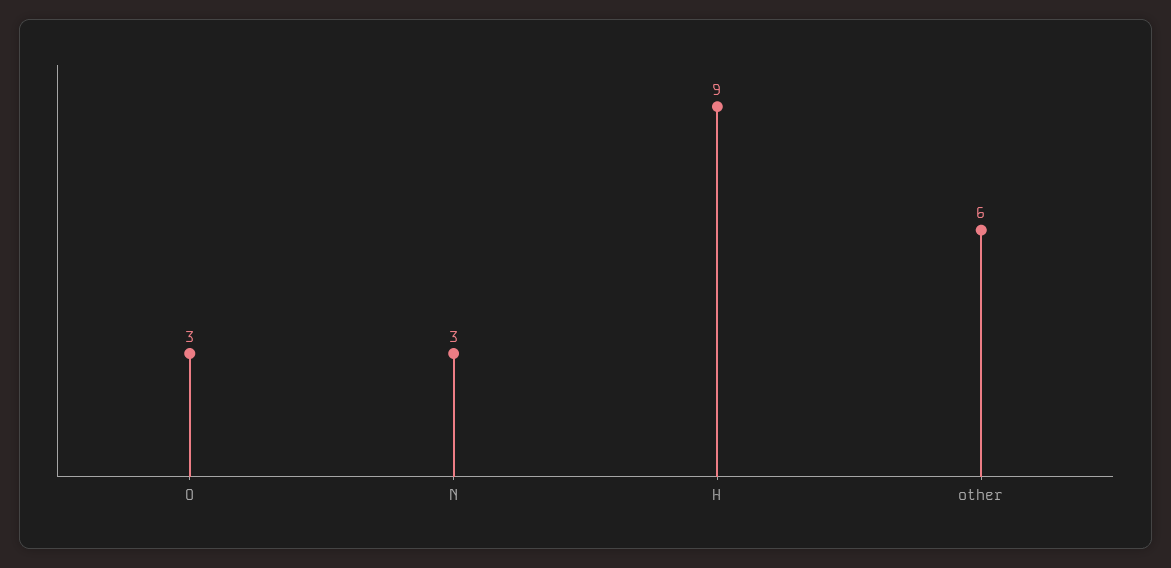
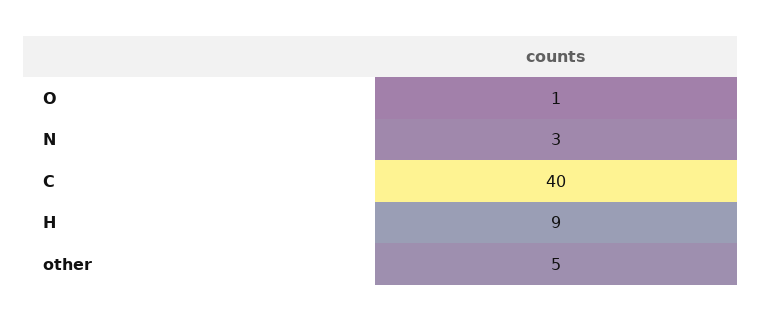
O: 3 -> 1
other: 6 -> 5
C: none -> 40

